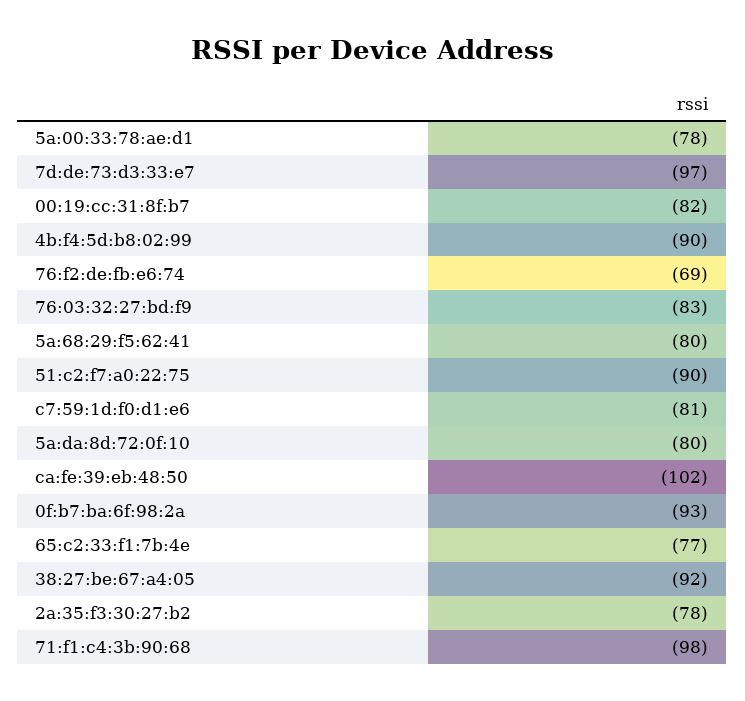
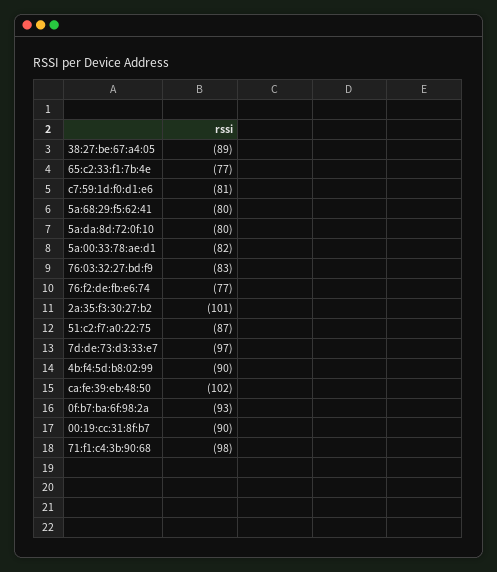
5a:00:33:78:ae:d1: -78 -> -82
00:19:cc:31:8f:b7: -82 -> -90
76:f2:de:fb:e6:74: -69 -> -77
51:c2:f7:a0:22:75: -90 -> -87
38:27:be:67:a4:05: -92 -> -89
2a:35:f3:30:27:b2: -78 -> -101

